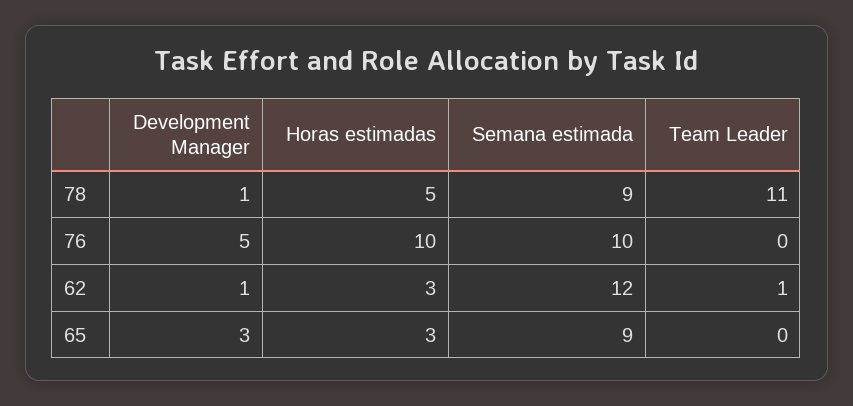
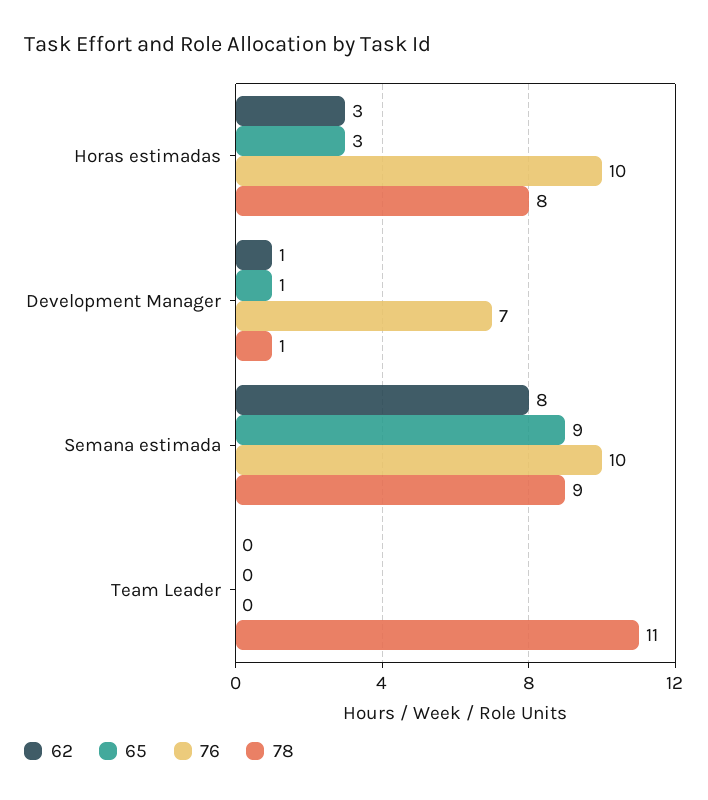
78, Horas estimadas: 5 -> 8
76, Development Manager: 5 -> 7
62, Semana estimada: 12 -> 8
62, Team Leader: 1 -> 0
65, Development Manager: 3 -> 1

